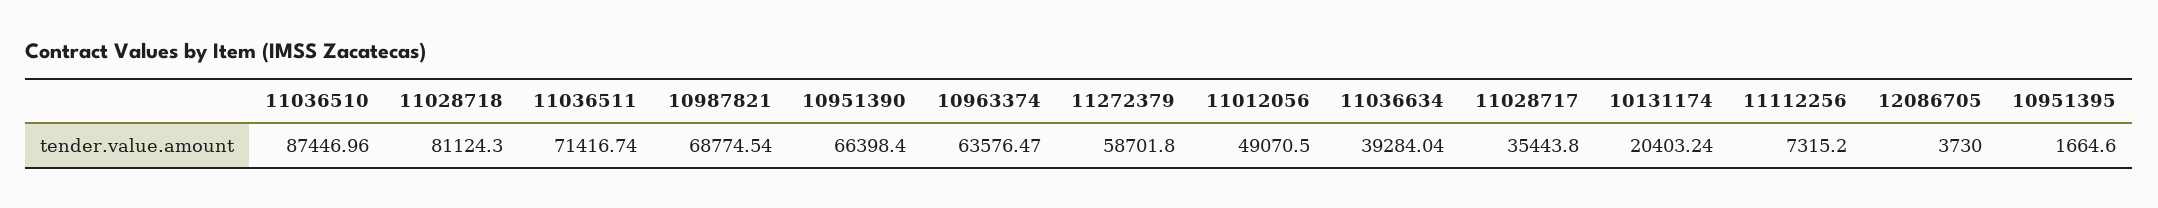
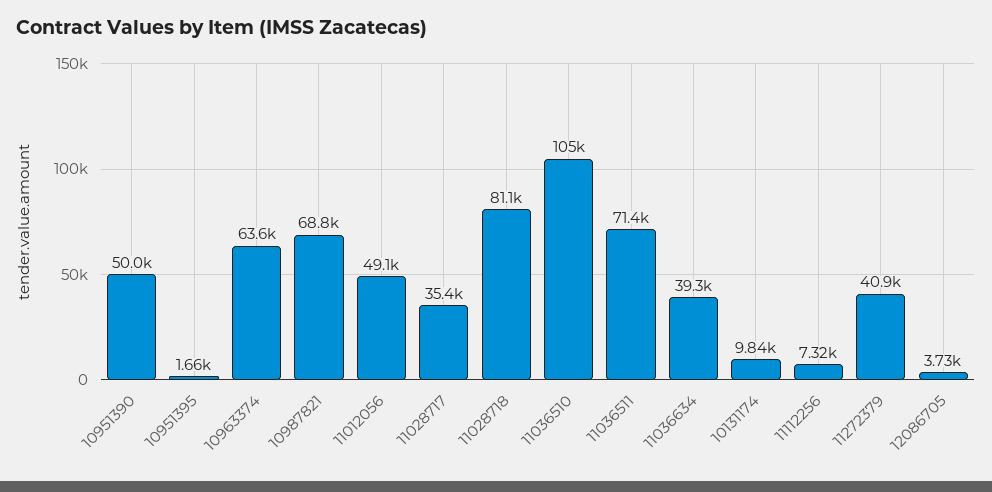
11036510: 87446.96 -> 105000
10951390: 66398.4 -> 50000
11272379: 58701.8 -> 40900
10131174: 20403.24 -> 9840

